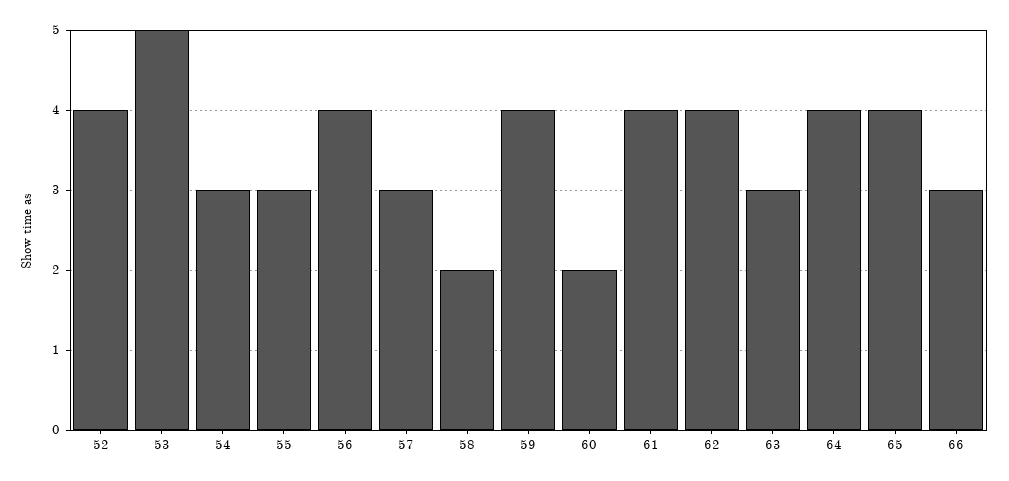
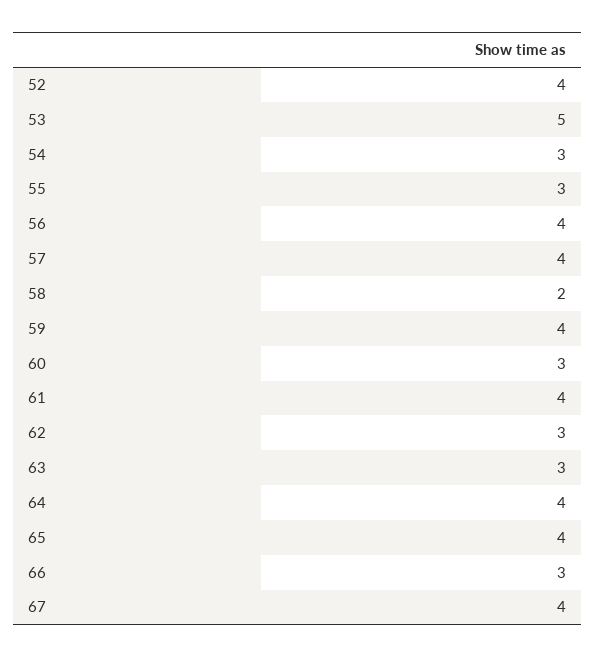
57: 3 -> 4
60: 2 -> 3
62: 4 -> 3
67: none -> 4

